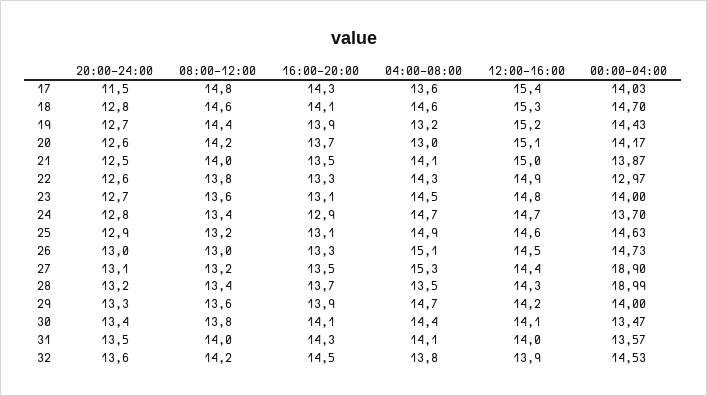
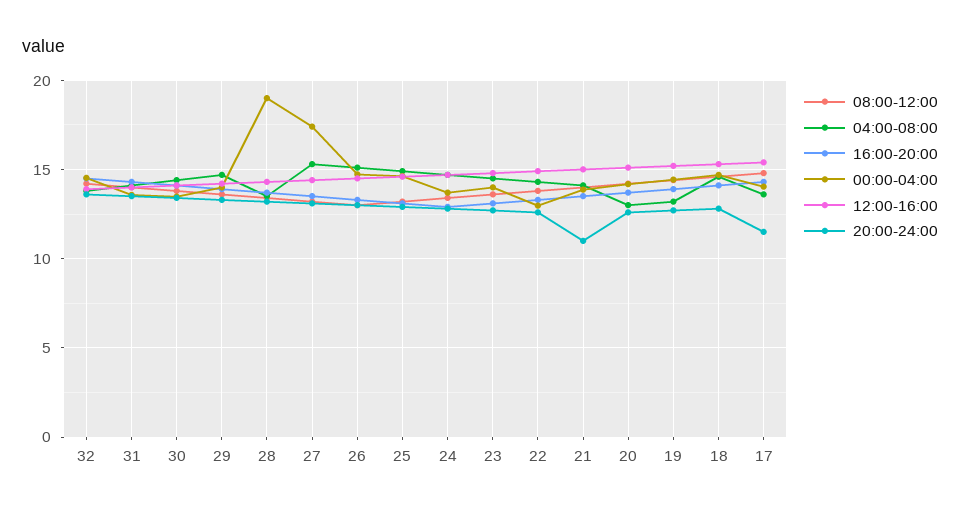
20:00-24:00, 21: 12.5 -> 11
00:00-04:00, 27: 18.9 -> 17.5

